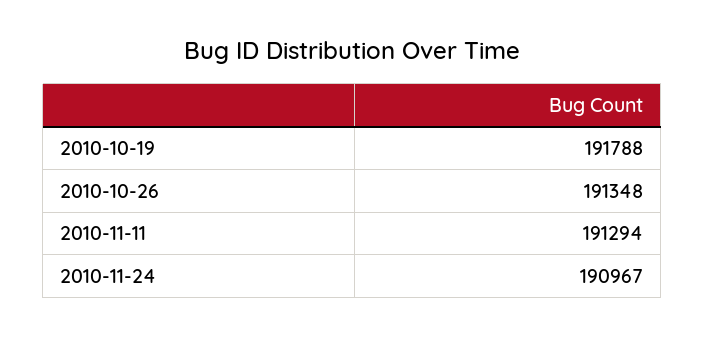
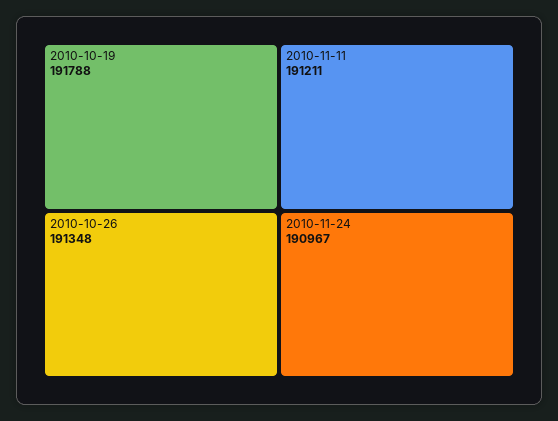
2010-11-11: 191294 -> 191211

